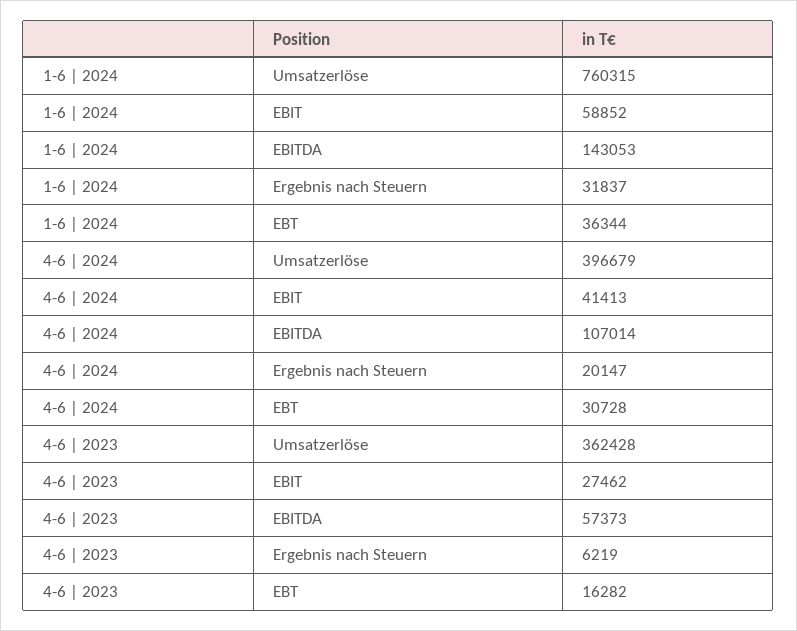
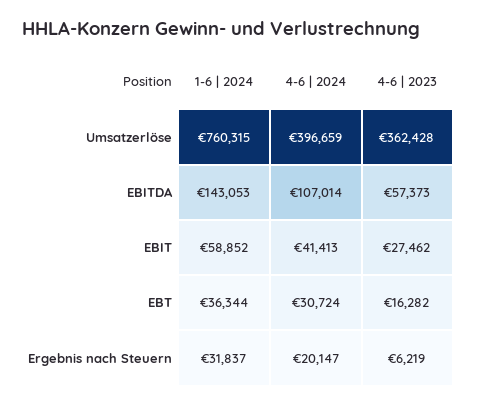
4-6 | 2024, Umsatzerlöse: 396679 -> 396659
4-6 | 2024, EBT: 30728 -> 30724

